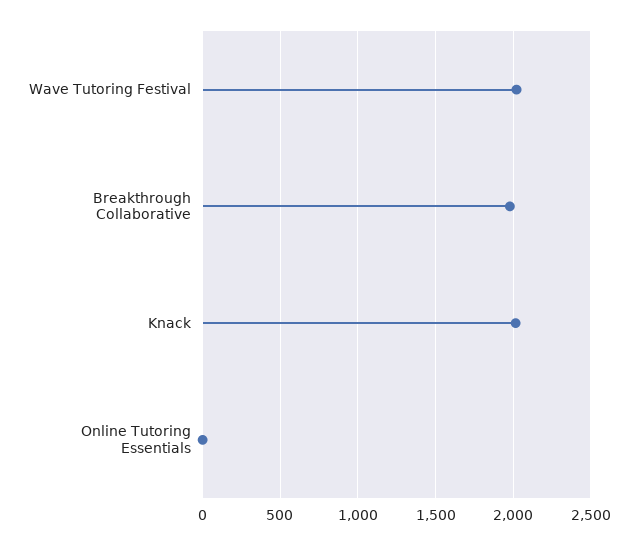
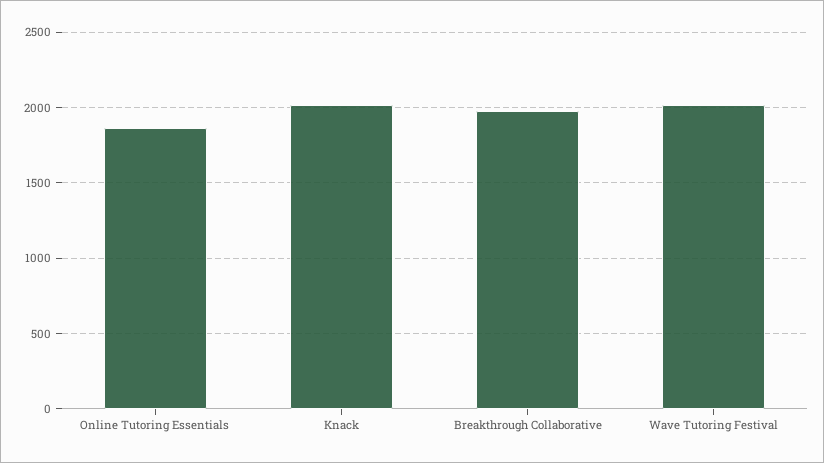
Online Tutoring Essentials: 0 -> 1850

